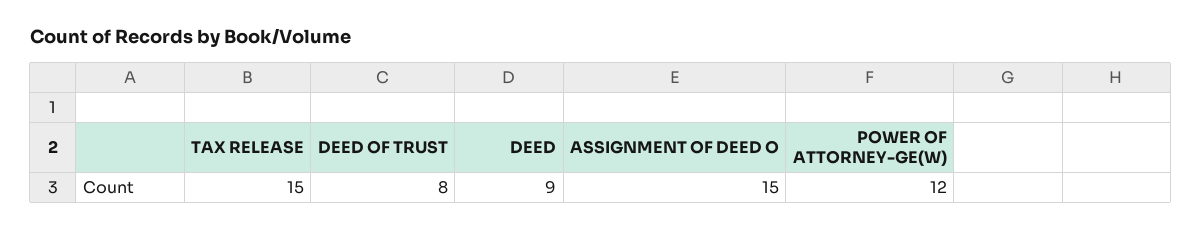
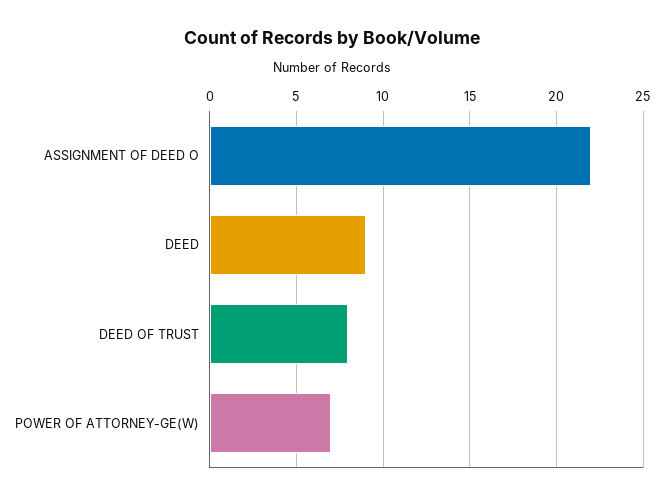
TAX RELEASE: 15 -> none
ASSIGNMENT OF DEED O: 15 -> 22
POWER OF ATTORNEY-GE(W): 12 -> 7

